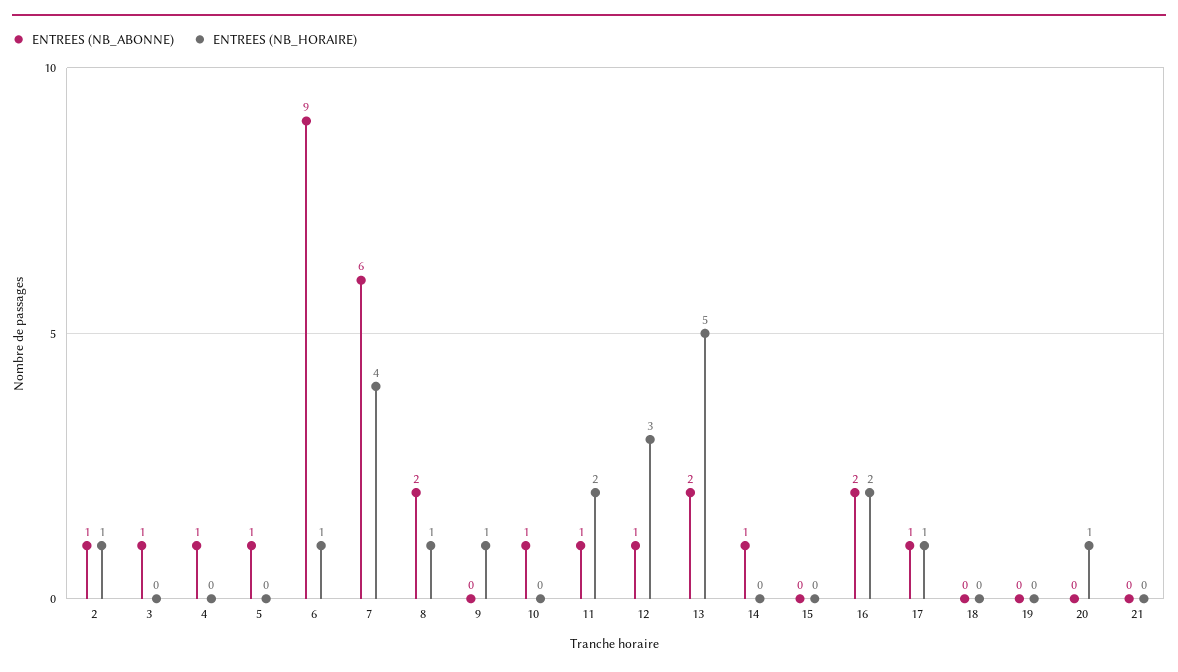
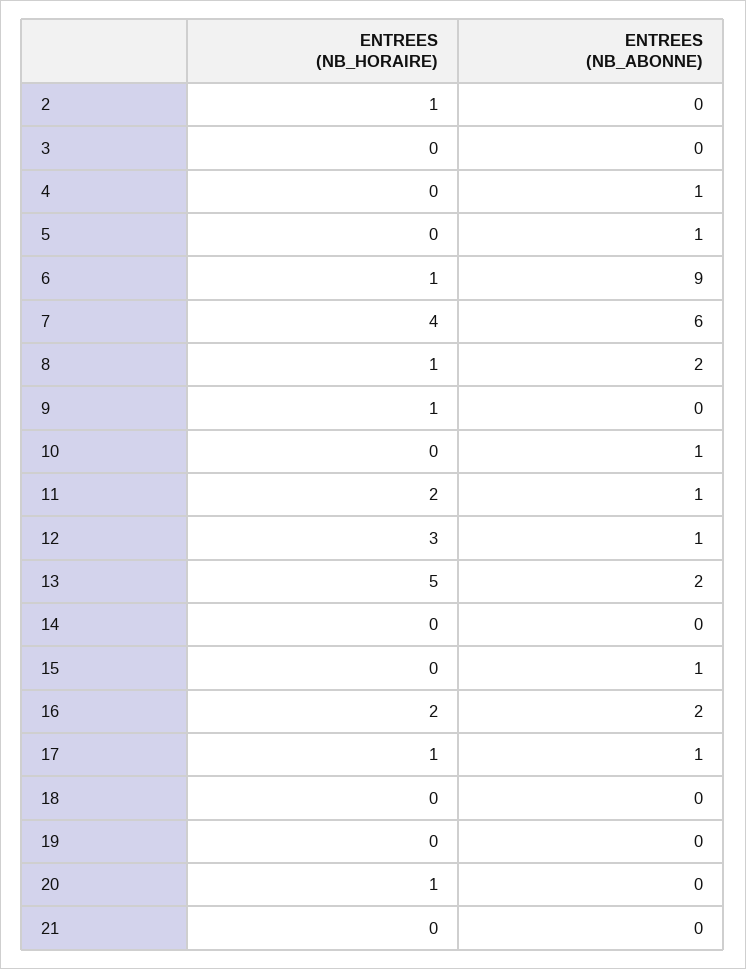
ENTREES (NB_ABONNE), 2: 1 -> 0
ENTREES (NB_ABONNE), 3: 1 -> 0
ENTREES (NB_ABONNE), 14: 1 -> 0
ENTREES (NB_ABONNE), 15: 0 -> 1

